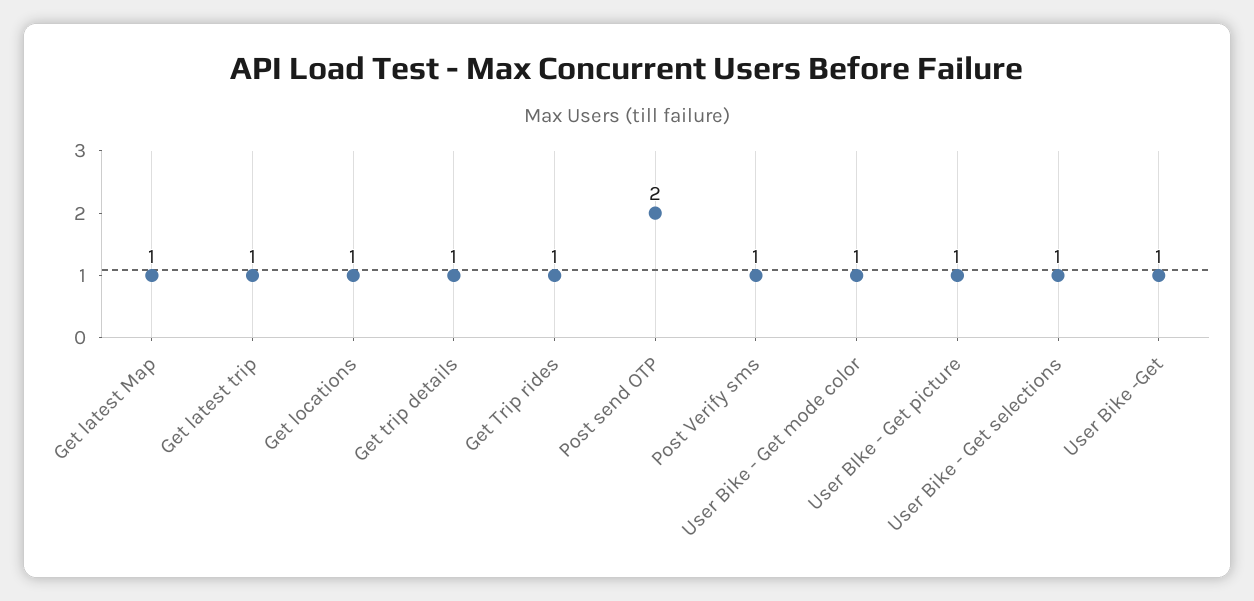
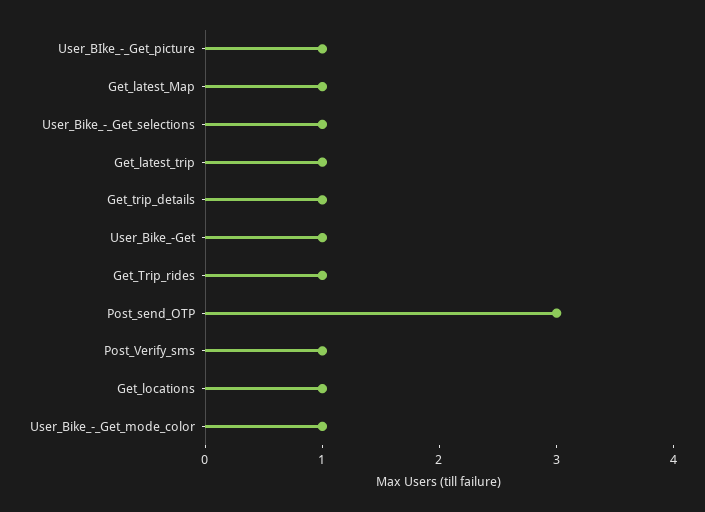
Post send OTP: 2 -> 3

